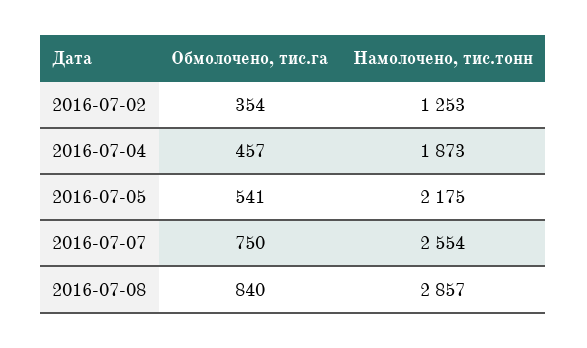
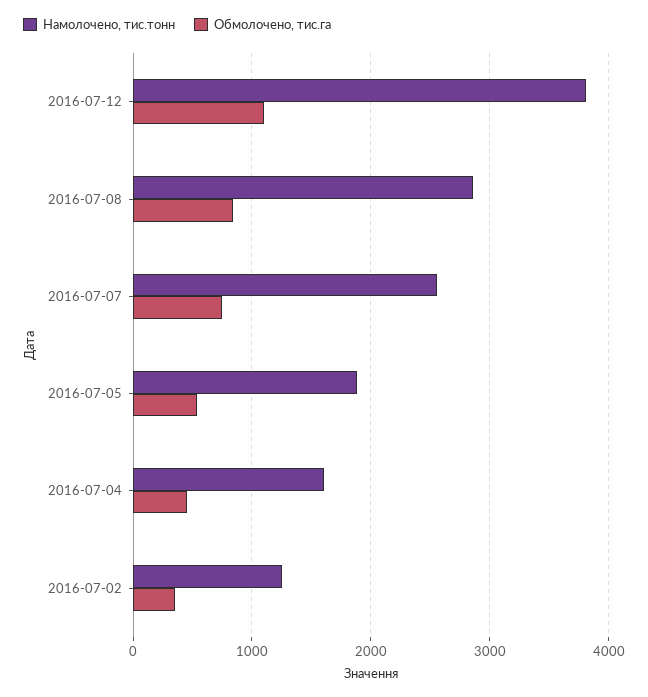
Намолочено, тис.тонн, 2016-07-04: 1873 -> 1600
Намолочено, тис.тонн, 2016-07-05: 2175 -> 1900
Намолочено, тис.тонн, 2016-07-12: none -> 3800
Обмолочено, тис.га, 2016-07-12: none -> 1100

